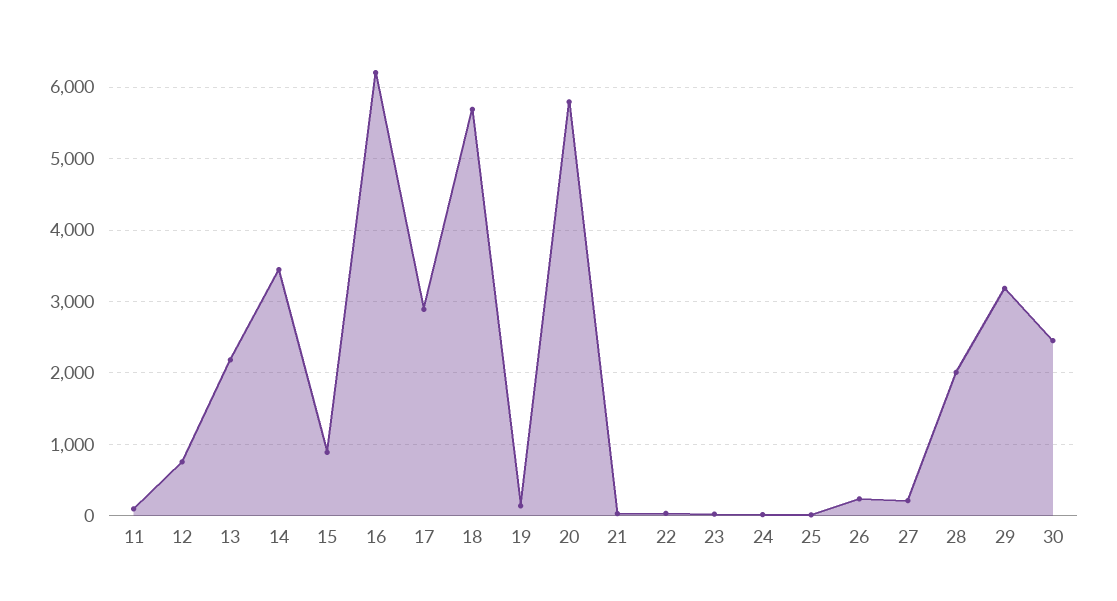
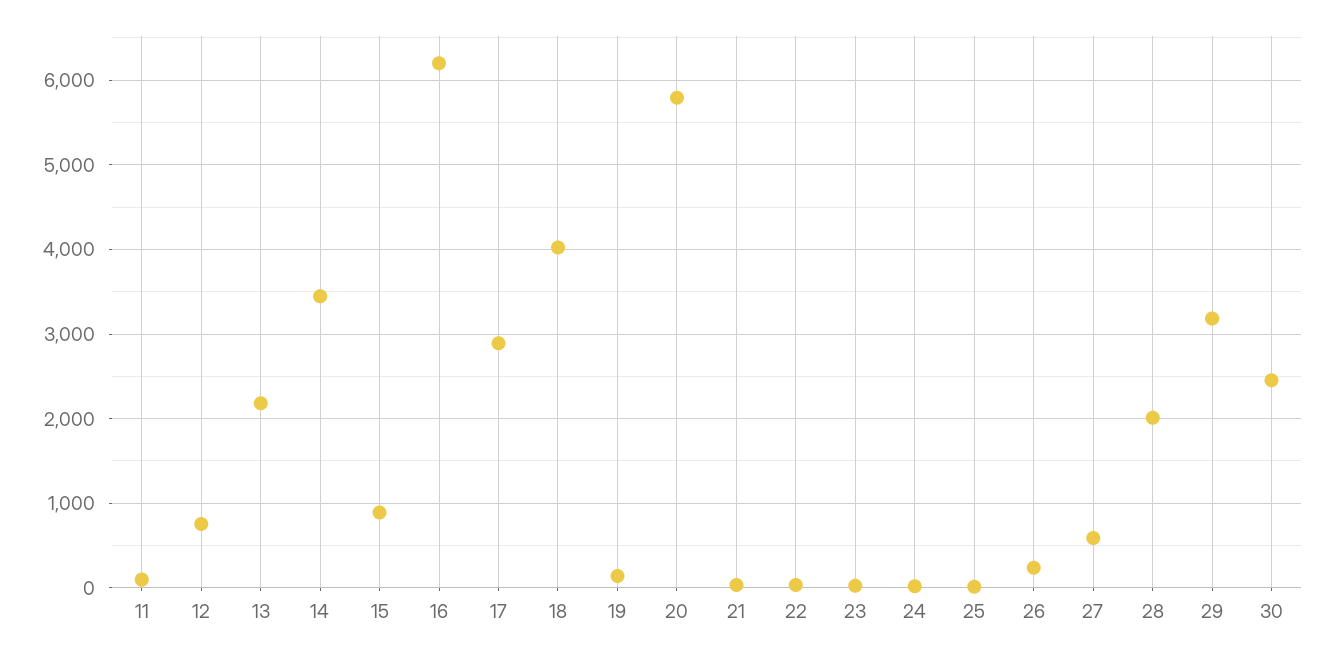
18: 5700 -> 4000
27: 200 -> 600

